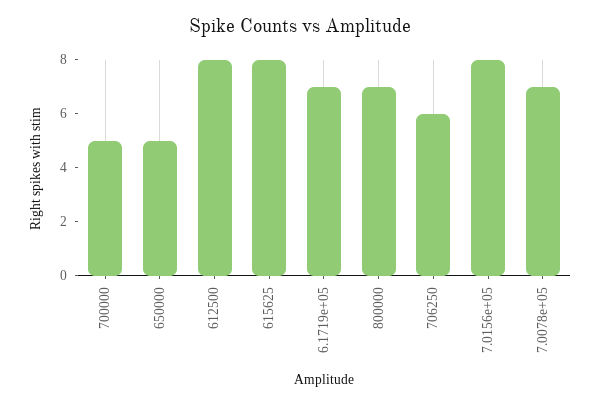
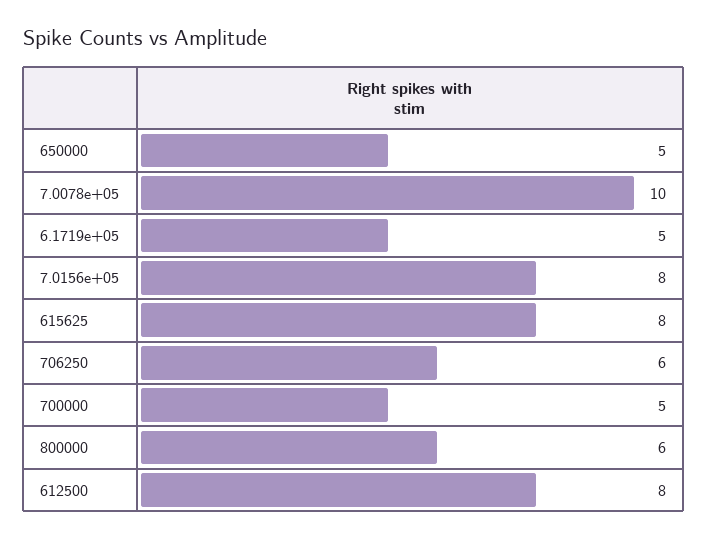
6.1719e+05: 7 -> 5
800000: 7 -> 6
7.0078e+05: 7 -> 10

